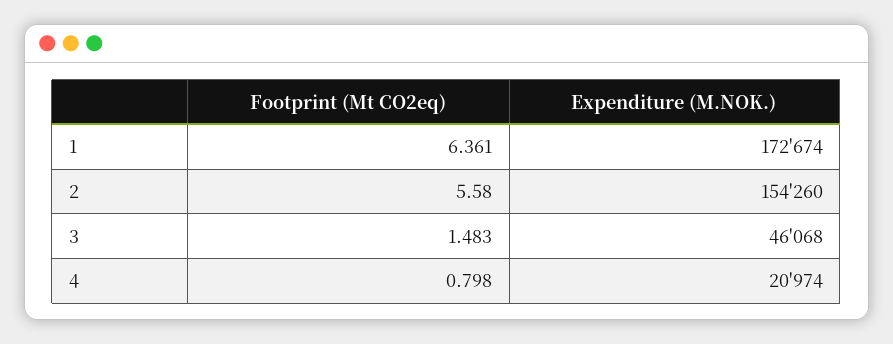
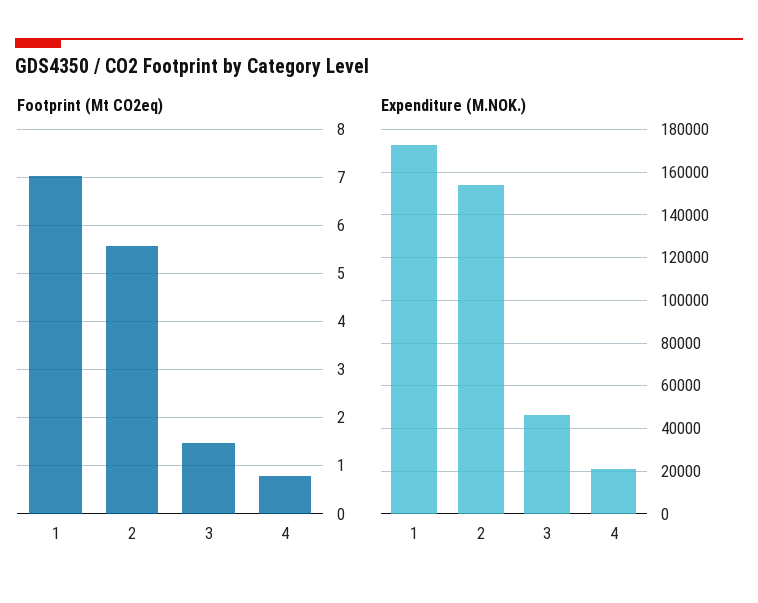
Footprint (Mt CO2eq), 1: 6.361 -> 7

